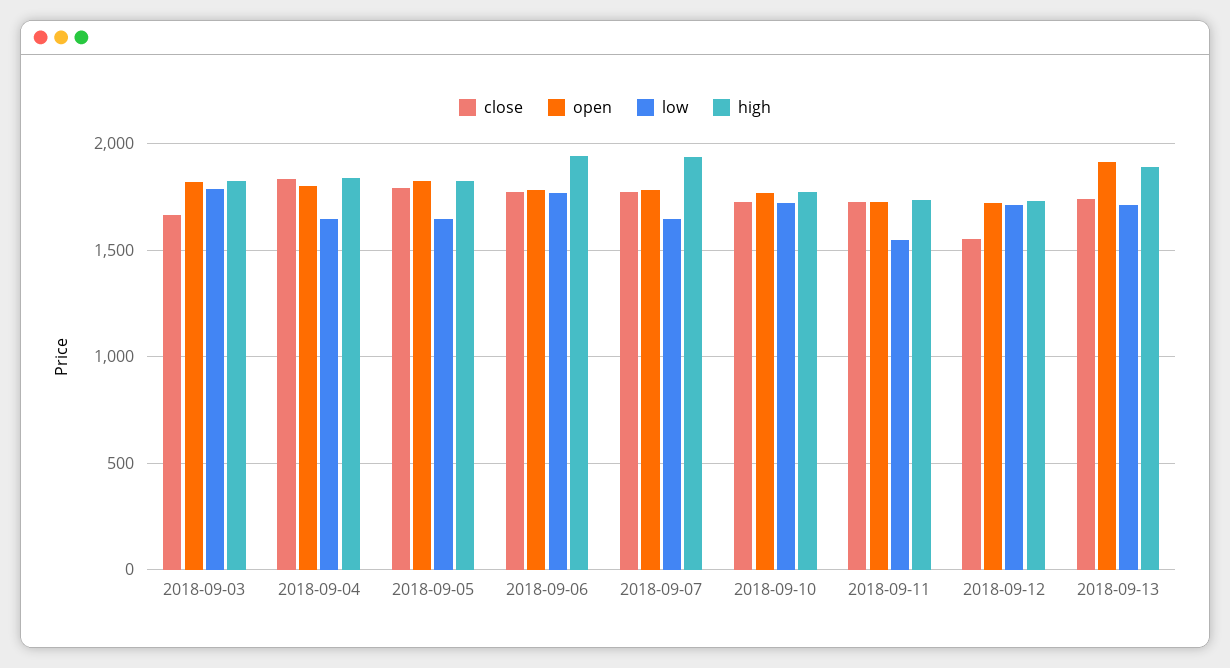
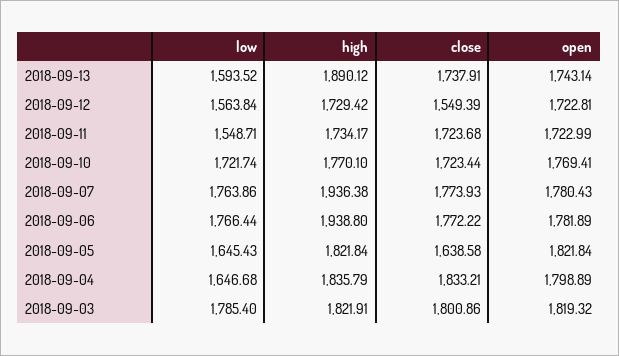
close, 2018-09-03: 1650 -> 1800.86
close, 2018-09-05: 1800 -> 1638.58
low, 2018-09-07: 1650 -> 1763.86
low, 2018-09-12: 1700 -> 1563.84
open, 2018-09-13: 1900 -> 1743.14
low, 2018-09-13: 1700 -> 1593.52

